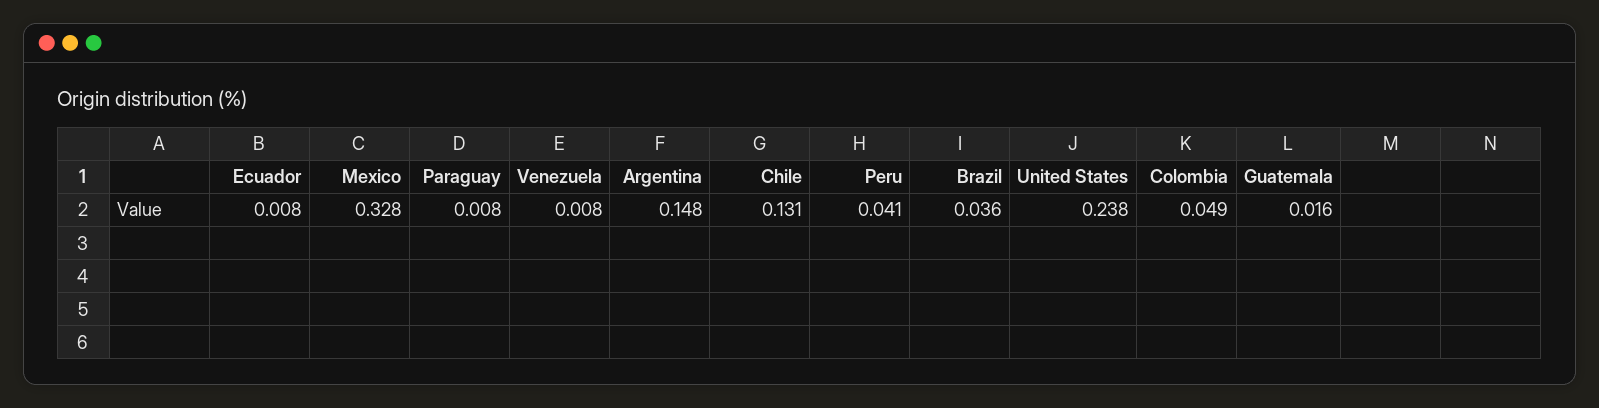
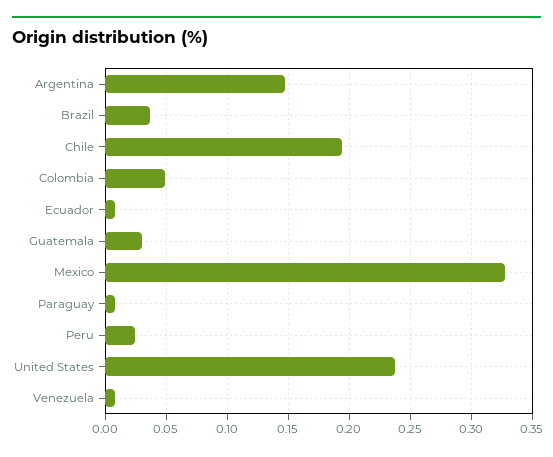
Chile: 0.131 -> 0.195
Peru: 0.041 -> 0.025
Guatemala: 0.016 -> 0.03

